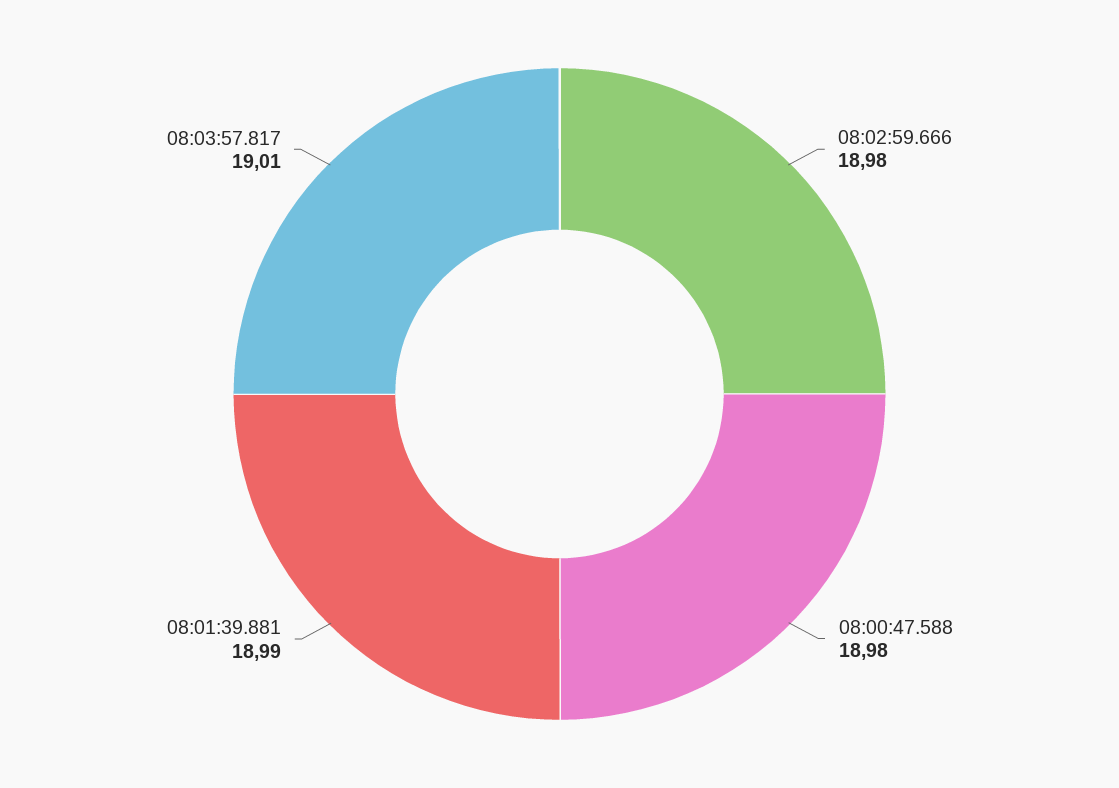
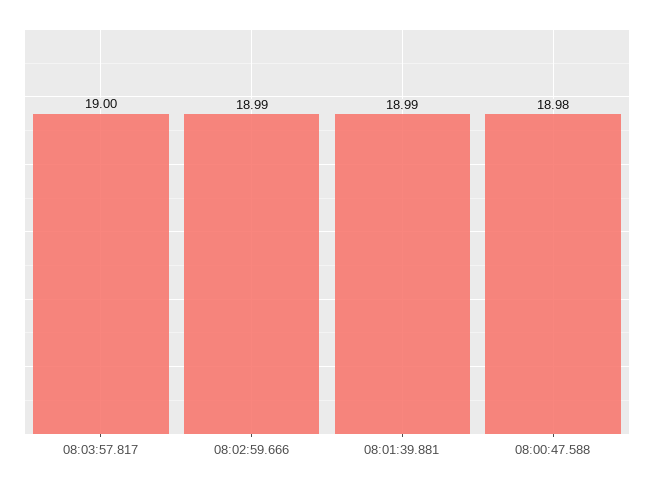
08:02:59.666: 18.98 -> 18.99
08:03:57.817: 19.01 -> 19

